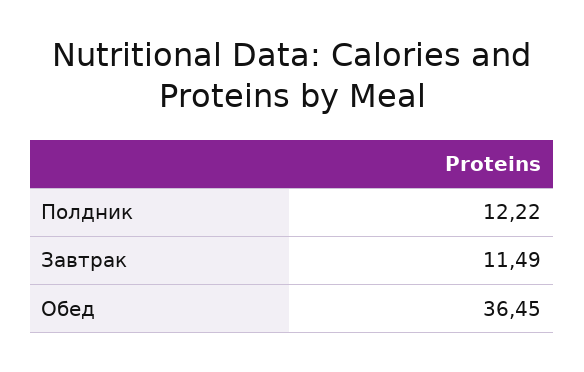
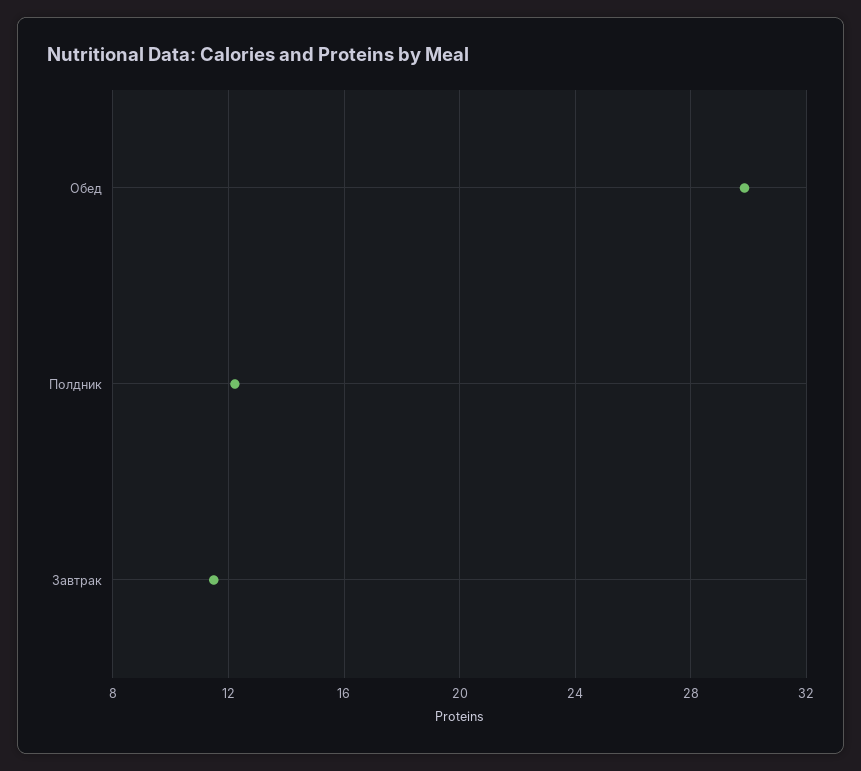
Обед: 36.45 -> 30

